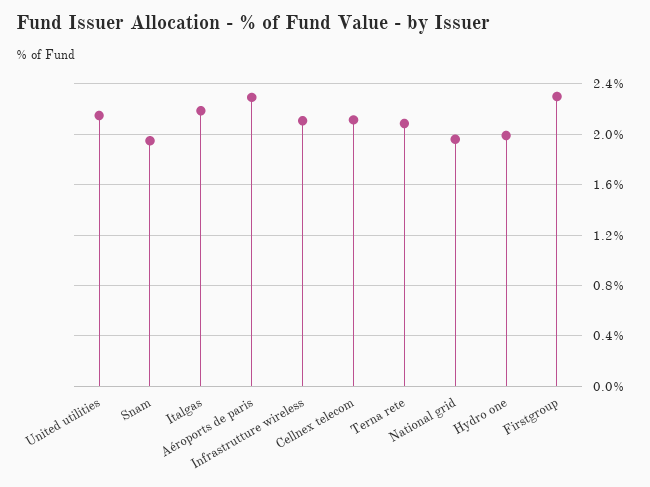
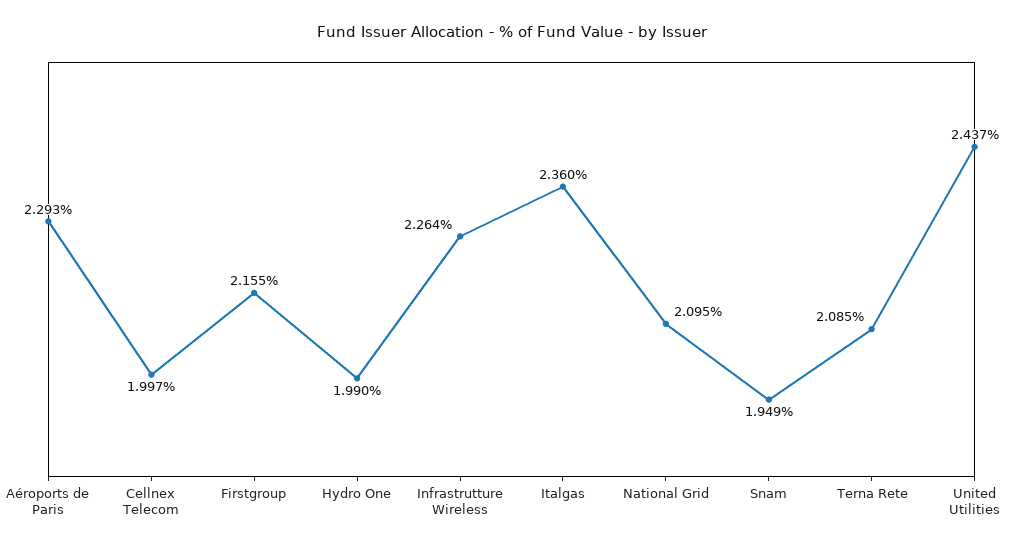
United utilities: 2.15 -> 2.437
Italgas: 2.2 -> 2.36
Infrastrutture wireless: 2.1 -> 2.264
Cellnex telecom: 2.1 -> 1.997
National grid: 1.95 -> 2.095
Firstgroup: 2.3 -> 2.155

